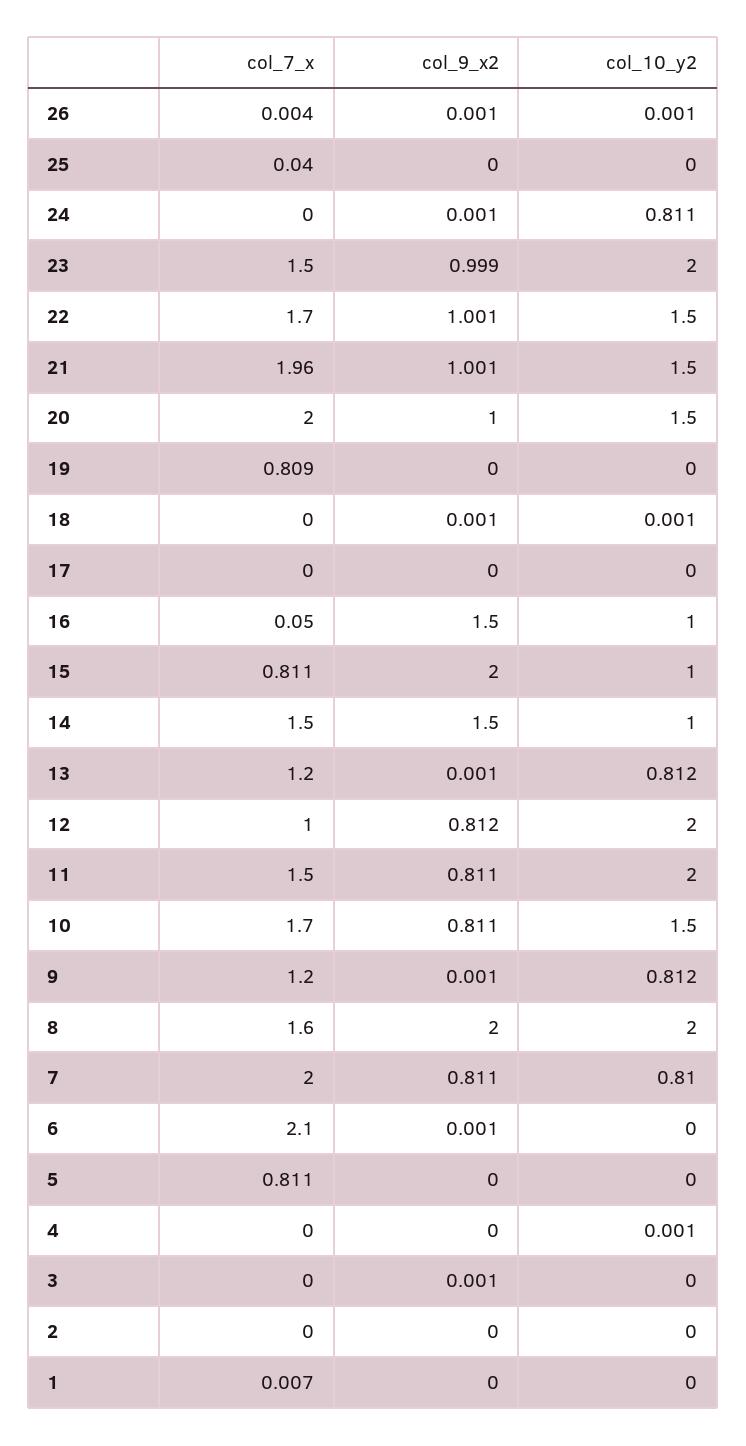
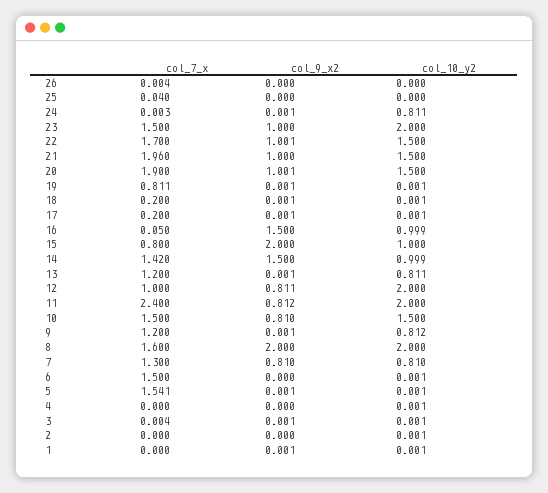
col_9_x2, 26: 0.001 -> 0
col_10_y2, 26: 0.001 -> 0
col_7_x, 24: 0 -> 0.003
col_9_x2, 23: 0.999 -> 1
col_9_x2, 21: 1.001 -> 1
col_7_x, 20: 2 -> 1.9
col_9_x2, 20: 1 -> 1.001
col_7_x, 19: 0.809 -> 0.811
col_9_x2, 19: 0 -> 0.001
col_10_y2, 19: 0 -> 0.001
col_7_x, 18: 0 -> 0.2
col_7_x, 17: 0 -> 0.2
col_9_x2, 17: 0 -> 0.001
col_10_y2, 17: 0 -> 0.001
col_10_y2, 16: 1 -> 0.999
col_7_x, 15: 0.811 -> 0.8
col_7_x, 14: 1.5 -> 1.42
col_10_y2, 14: 1 -> 0.999
col_10_y2, 13: 0.812 -> 0.811
col_9_x2, 12: 0.812 -> 0.811
col_7_x, 11: 1.5 -> 2.4
col_9_x2, 11: 0.811 -> 0.812
col_7_x, 10: 1.7 -> 1.5
col_9_x2, 10: 0.811 -> 0.81
col_7_x, 7: 2 -> 1.3
col_9_x2, 7: 0.811 -> 0.81
col_7_x, 6: 2.1 -> 1.5
col_9_x2, 6: 0.001 -> 0
col_10_y2, 6: 0 -> 0.001
col_7_x, 5: 0.811 -> 1.541
col_9_x2, 5: 0 -> 0.001
col_10_y2, 5: 0 -> 0.001
col_7_x, 3: 0 -> 0.004
col_10_y2, 3: 0 -> 0.001
col_10_y2, 2: 0 -> 0.001
col_7_x, 1: 0.007 -> 0
col_9_x2, 1: 0 -> 0.001
col_10_y2, 1: 0 -> 0.001

